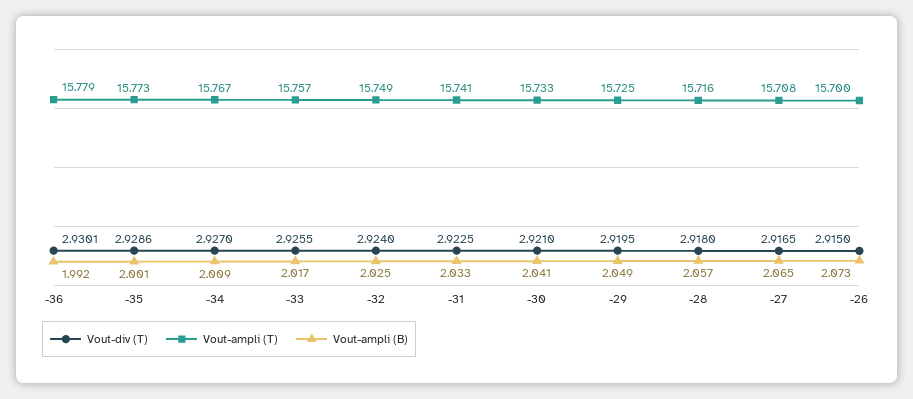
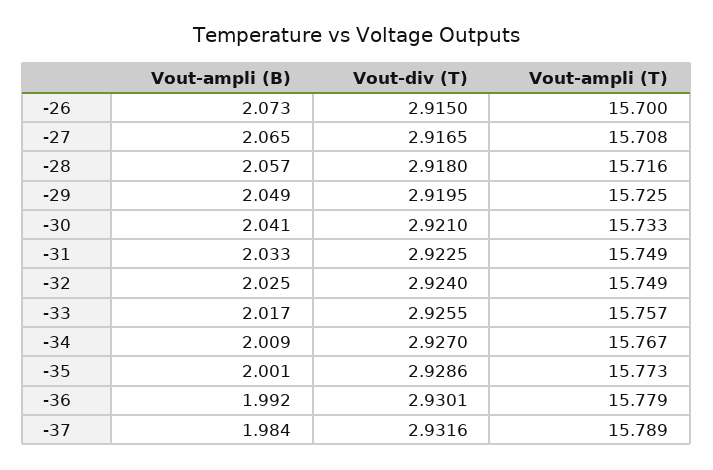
Vout-ampli (T), -31: 15.741 -> 15.749
Vout-ampli (B), -37: none -> 1.984
Vout-div (T), -37: none -> 2.9316
Vout-ampli (T), -37: none -> 15.789

